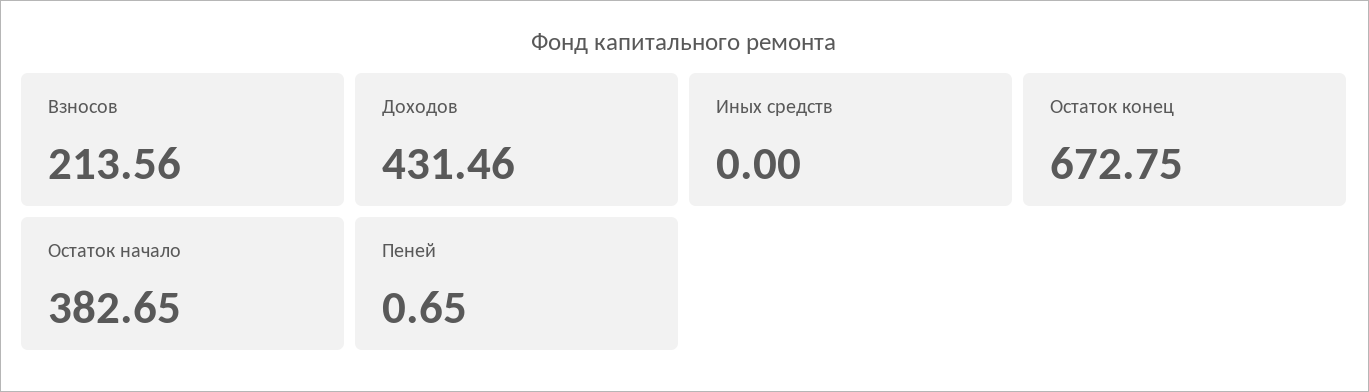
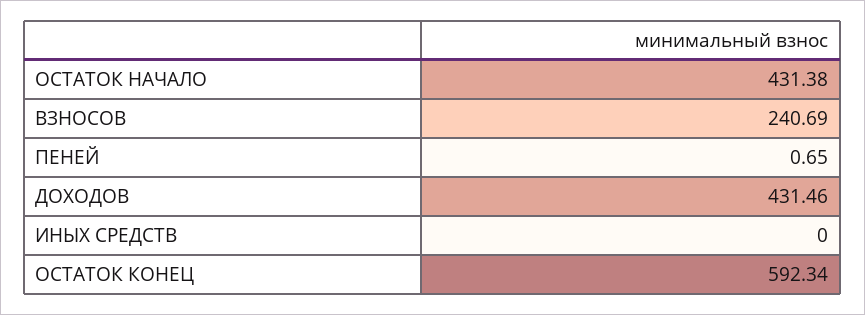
Взносов: 213.56 -> 240.69
Остаток конец: 672.75 -> 592.34
Остаток начало: 382.65 -> 431.38

